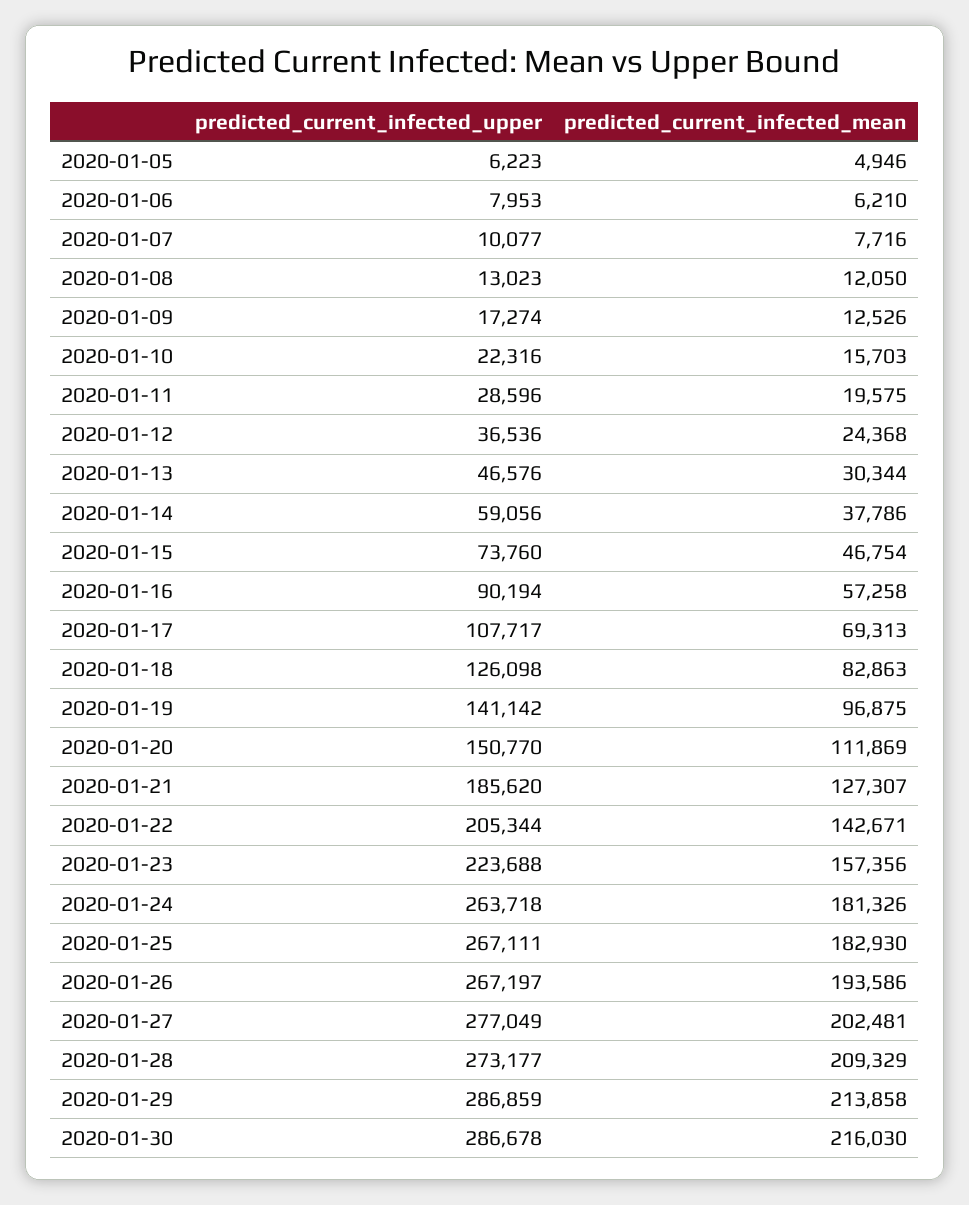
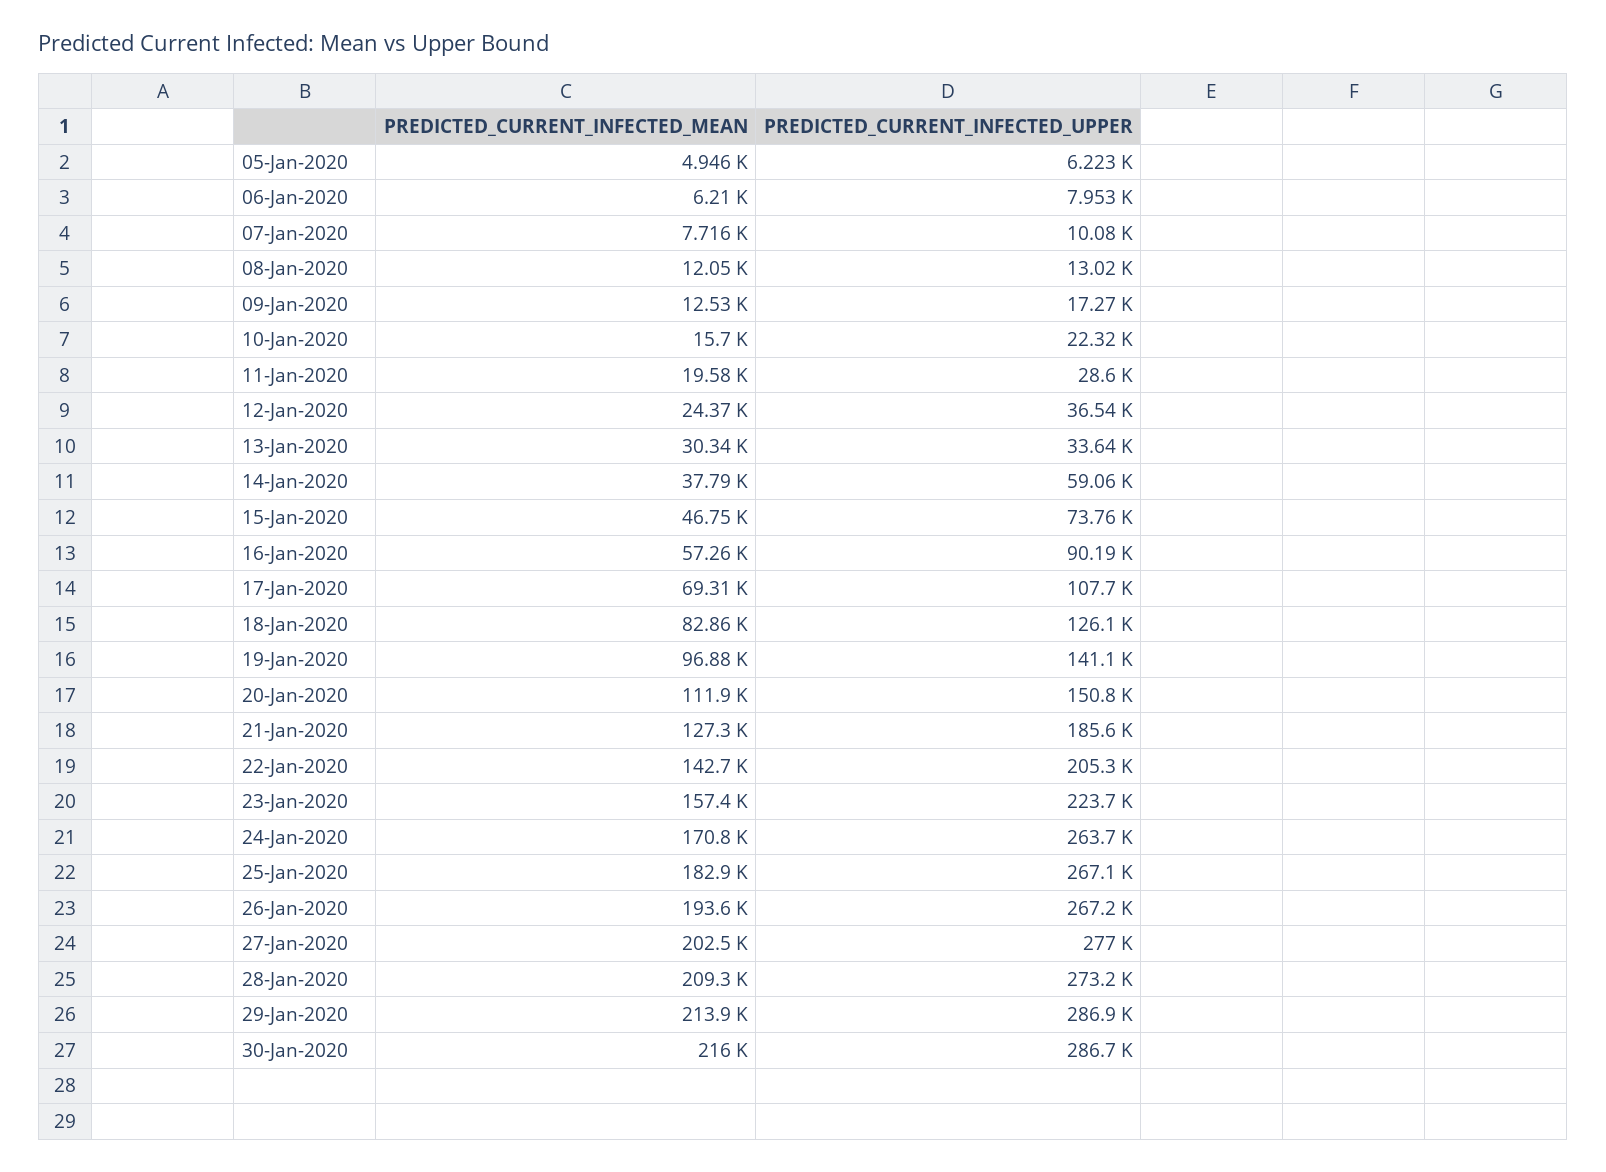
predicted_current_infected_upper, 2020-01-13: 46576 -> 33640
predicted_current_infected_mean, 2020-01-24: 181326 -> 170800

